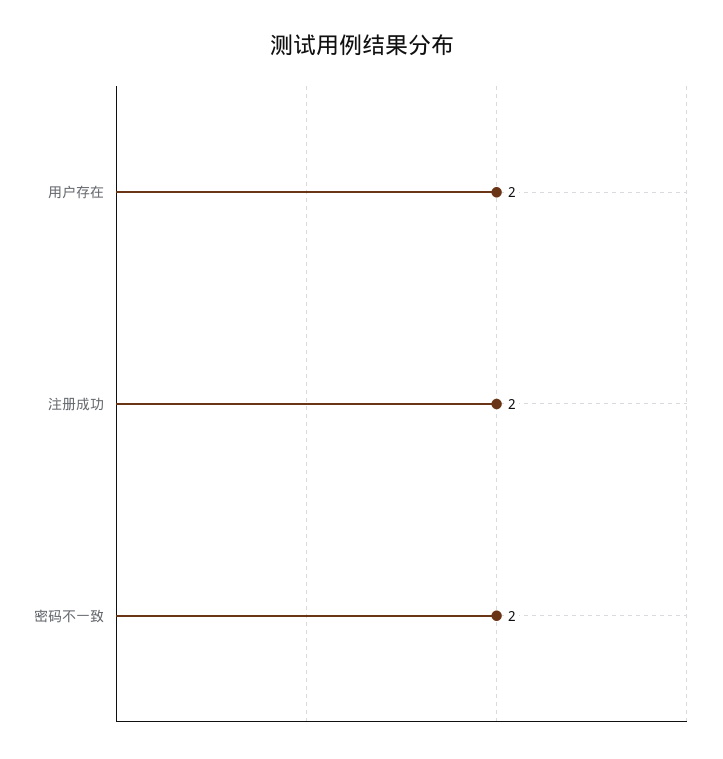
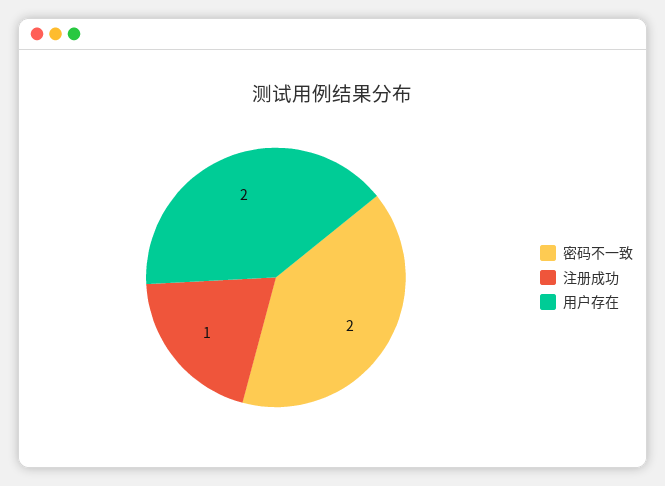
注册成功: 2 -> 1

